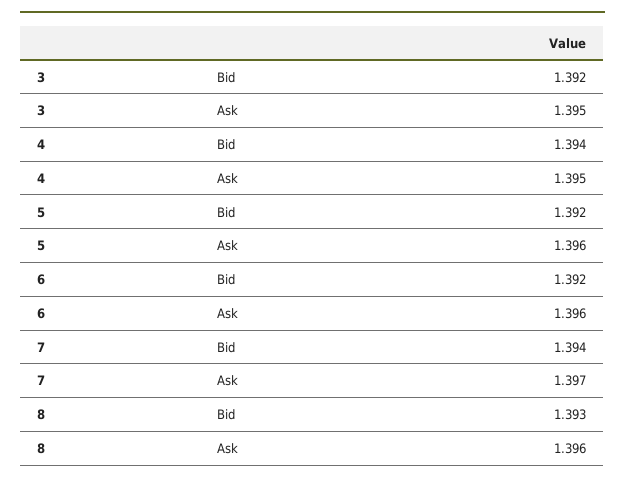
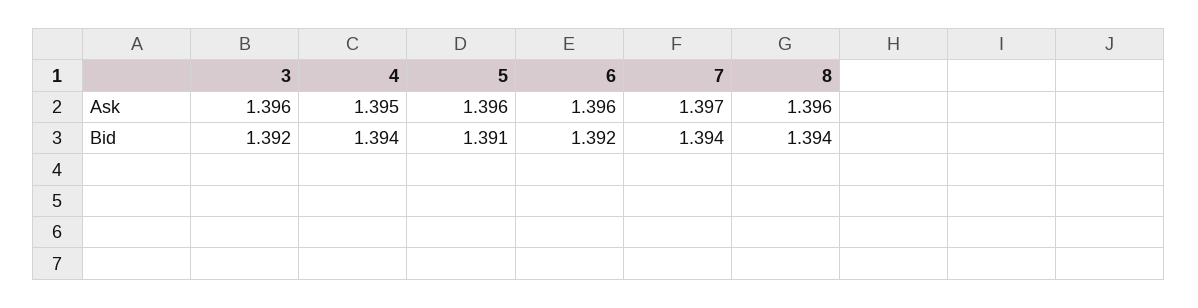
3, Ask: 1.395 -> 1.396
5, Bid: 1.392 -> 1.391
8, Bid: 1.393 -> 1.394

